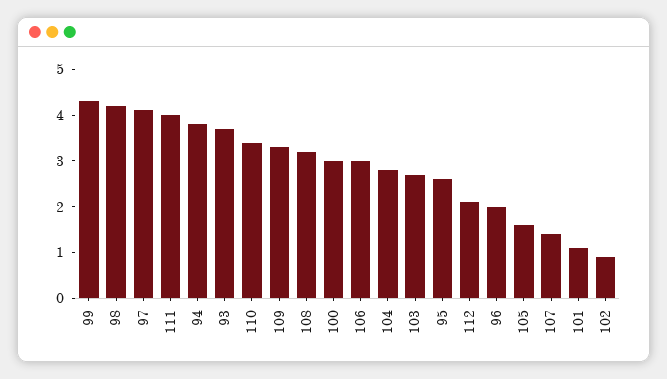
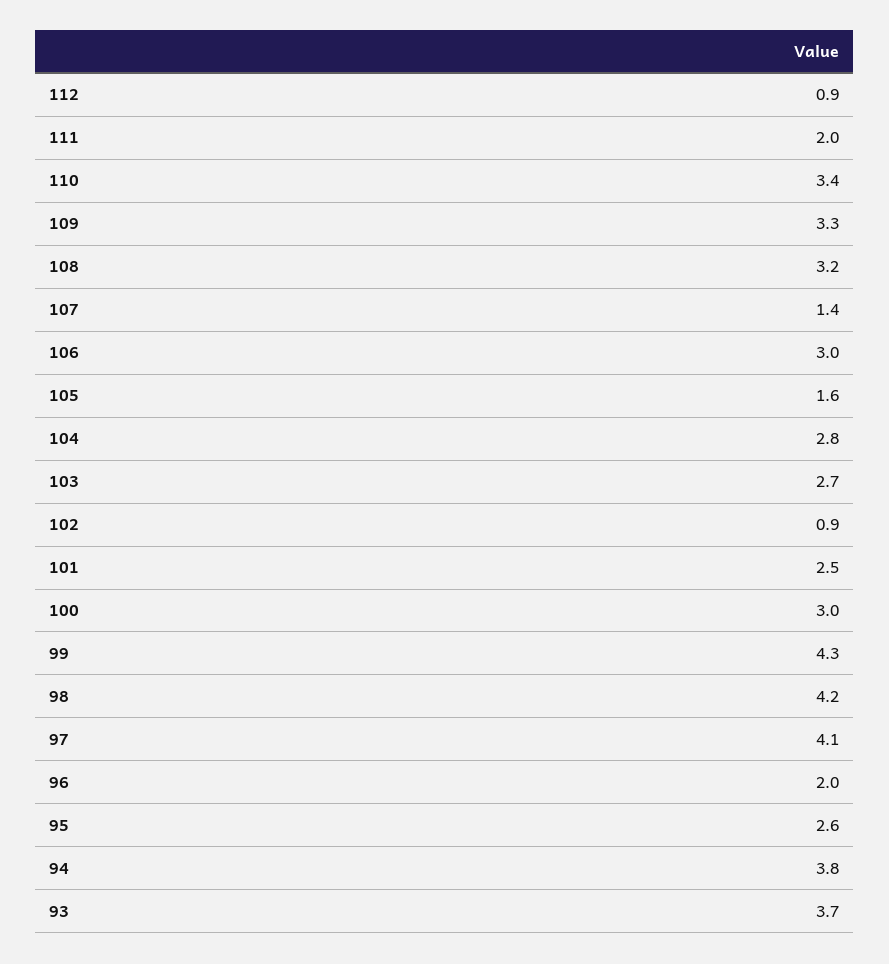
111: 4 -> 2
112: 2 -> 0.9
101: 1 -> 2.5

